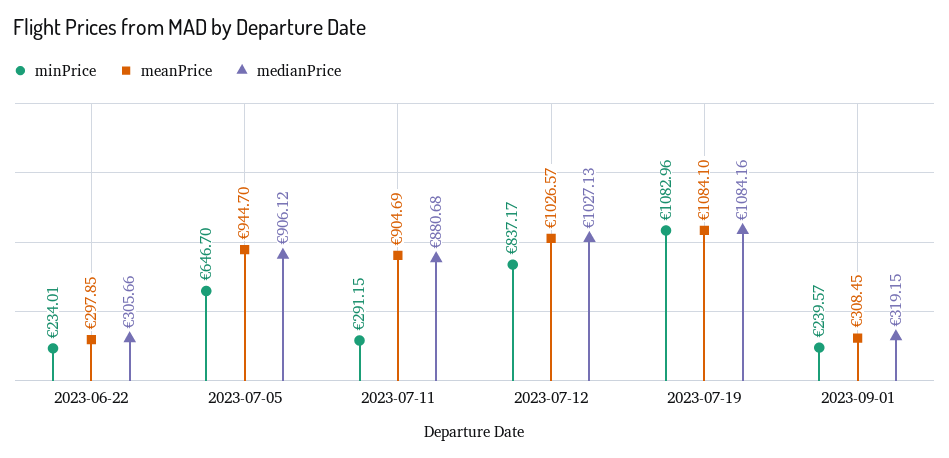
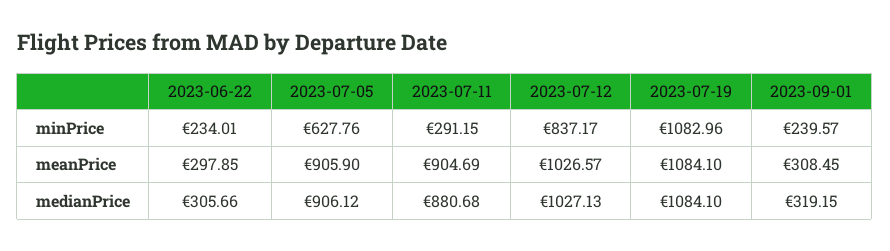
minPrice, 2023-07-05: 646.7 -> 627.76
meanPrice, 2023-07-05: 944.7 -> 905.9
medianPrice, 2023-07-19: 1084.16 -> 1084.1

